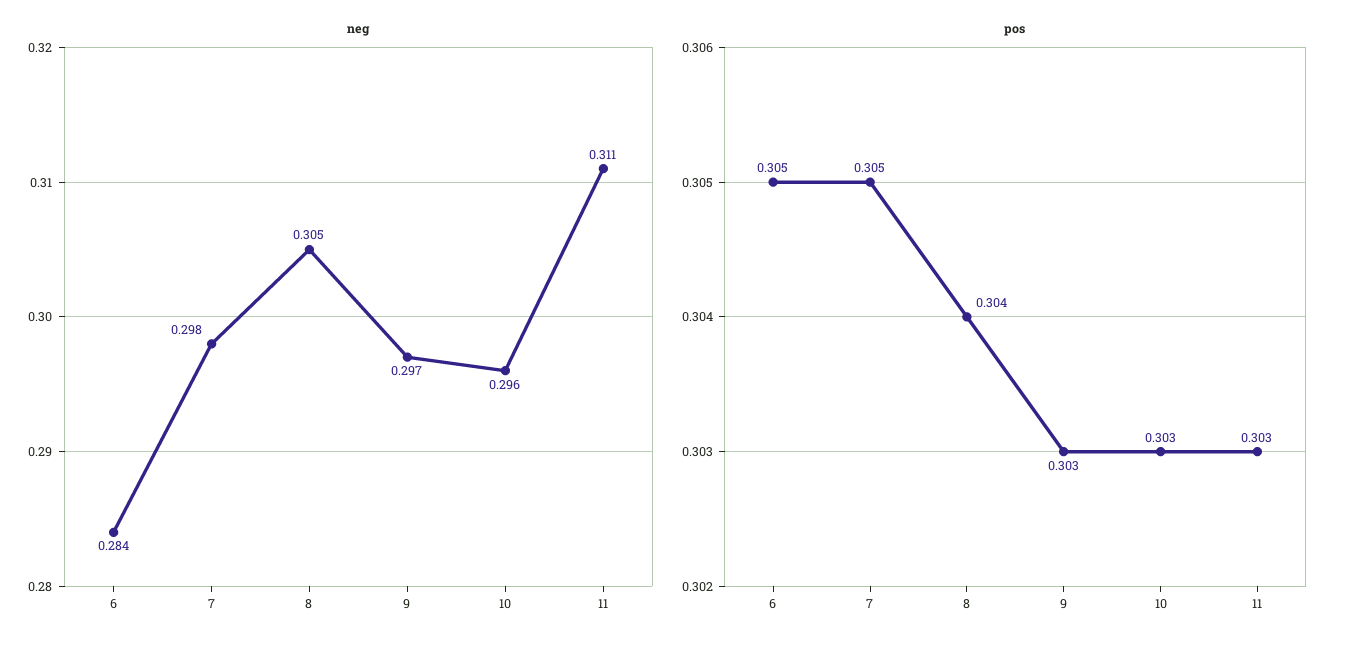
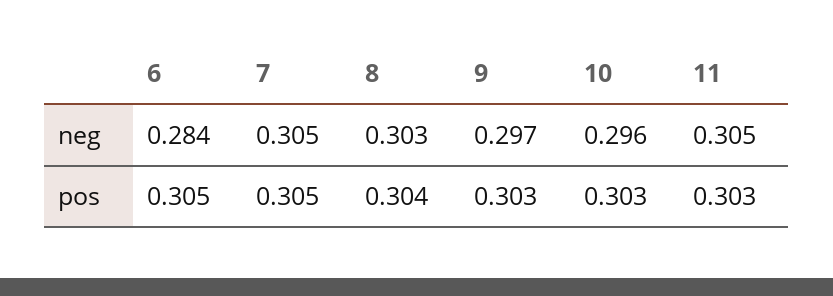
neg, 7: 0.298 -> 0.305
neg, 8: 0.305 -> 0.303
neg, 11: 0.311 -> 0.305

